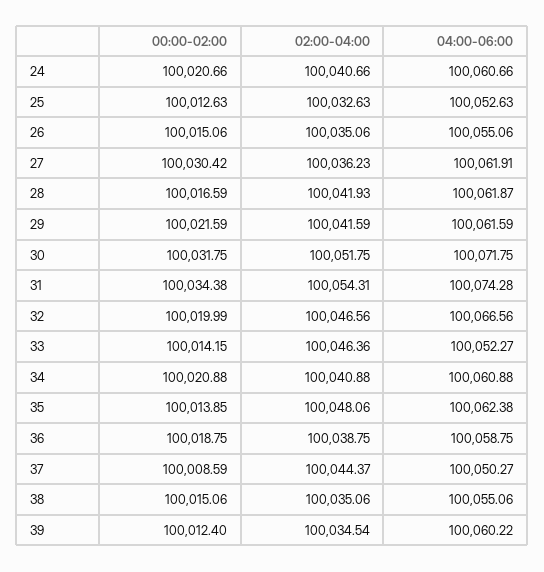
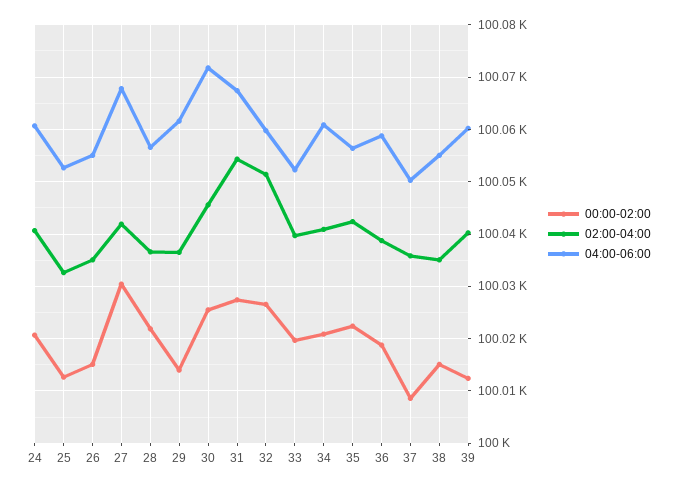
02:00-04:00, 27: 100036.23 -> 100042
04:00-06:00, 27: 100061.91 -> 100068
00:00-02:00, 28: 100016.59 -> 100022
02:00-04:00, 28: 100041.93 -> 100036
04:00-06:00, 28: 100061.87 -> 100056
00:00-02:00, 29: 100021.59 -> 100014
02:00-04:00, 29: 100041.59 -> 100036
00:00-02:00, 30: 100031.75 -> 100026
02:00-04:00, 30: 100051.75 -> 100046
00:00-02:00, 31: 100034.38 -> 100028
04:00-06:00, 31: 100074.28 -> 100068
00:00-02:00, 32: 100019.99 -> 100026
02:00-04:00, 32: 100046.56 -> 100052
04:00-06:00, 32: 100066.56 -> 100060
00:00-02:00, 33: 100014.15 -> 100020
02:00-04:00, 33: 100046.36 -> 100040
00:00-02:00, 35: 100013.85 -> 100022
02:00-04:00, 35: 100048.06 -> 100042
04:00-06:00, 35: 100062.38 -> 100056
02:00-04:00, 37: 100044.37 -> 100036
02:00-04:00, 39: 100034.54 -> 100040

